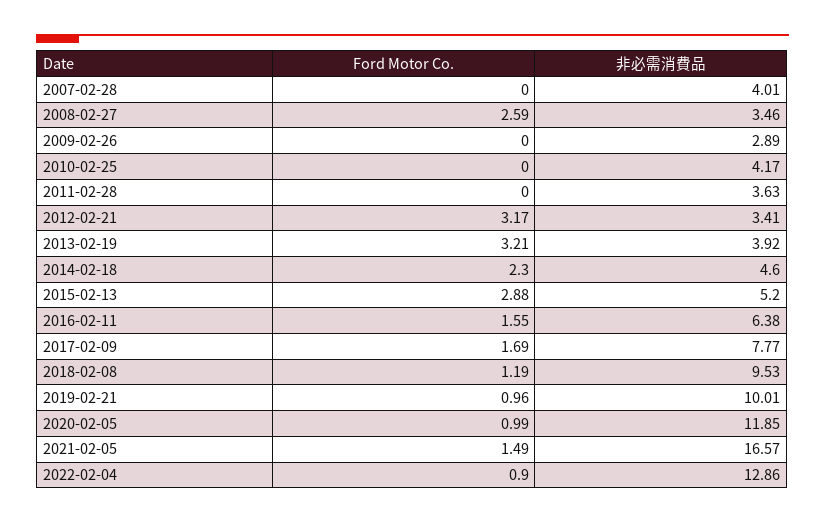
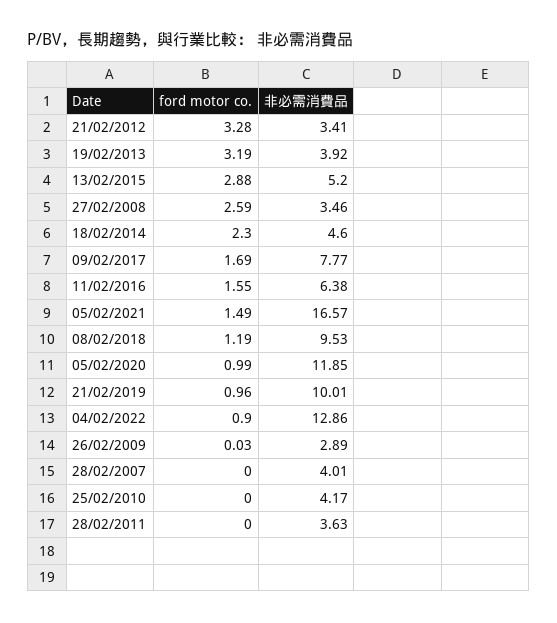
Ford Motor Co., 2009-02-26: 0 -> 0.03
Ford Motor Co., 2012-02-21: 3.17 -> 3.28
Ford Motor Co., 2013-02-19: 3.21 -> 3.19

